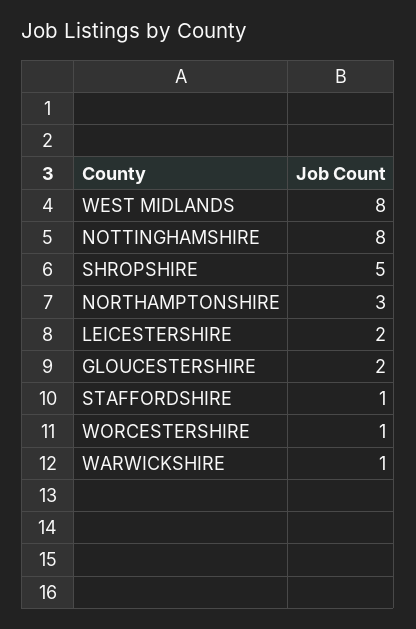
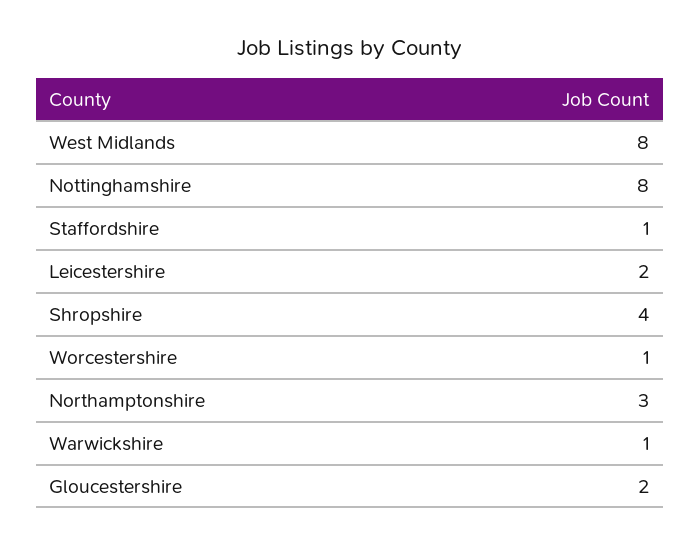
SHROPSHIRE: 5 -> 4

